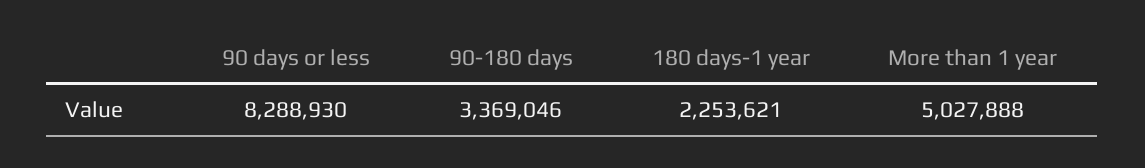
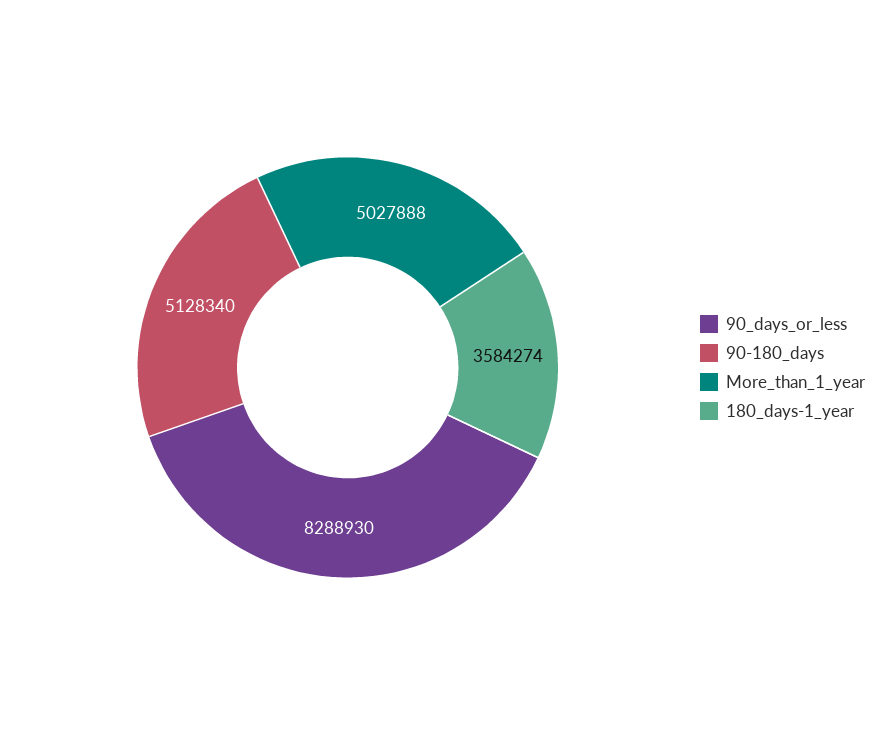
90-180 days: 3369046 -> 5128340
180 days-1 year: 2253621 -> 3584274

